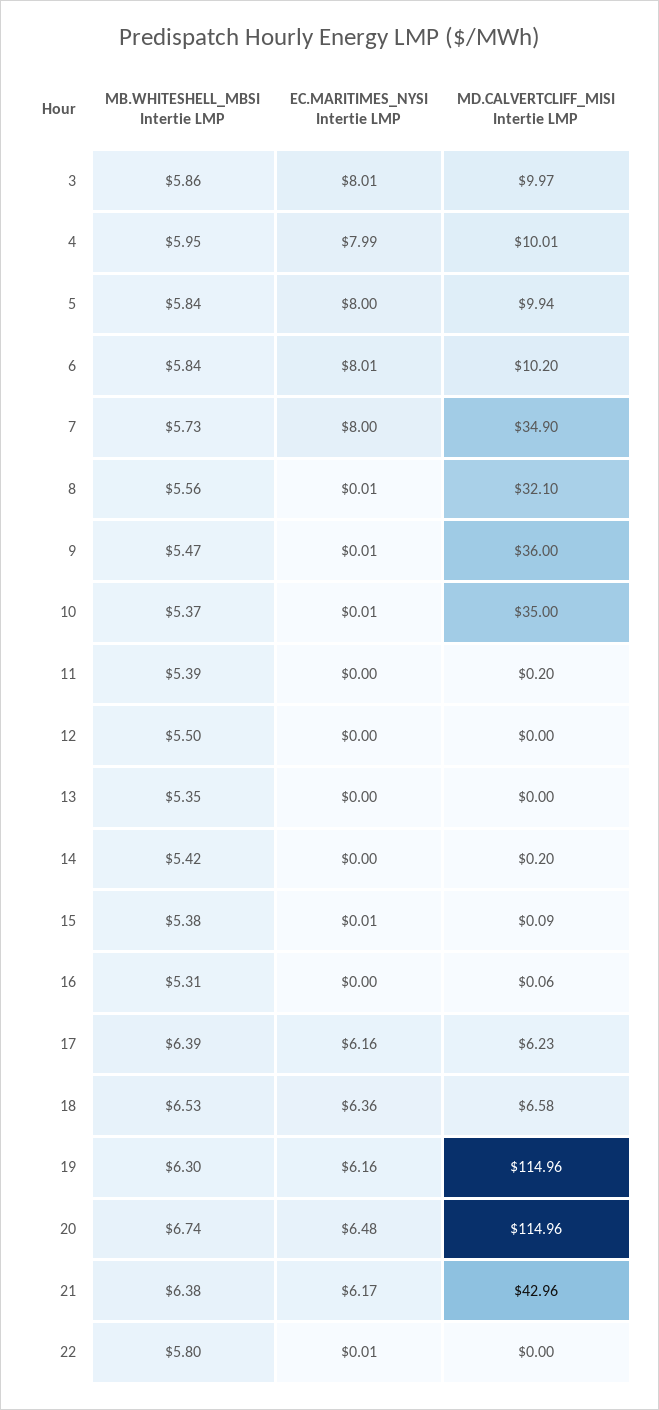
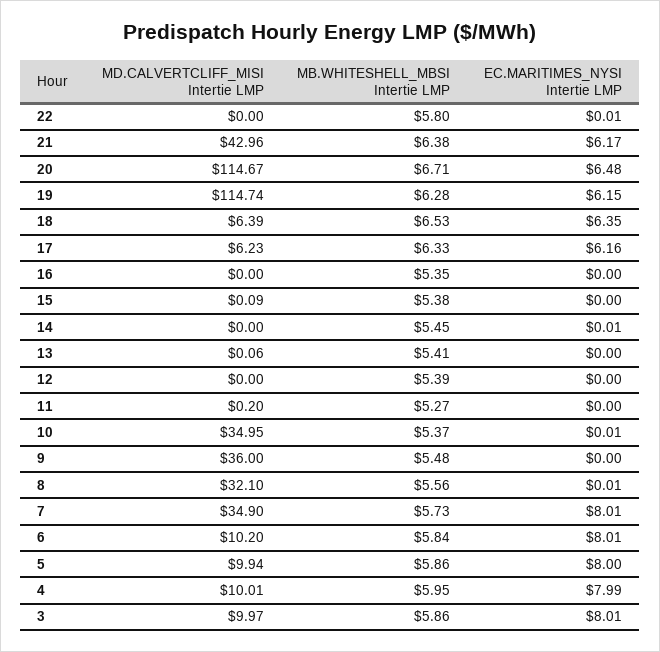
MB.WHITESHELL_MBSI Intertie LMP, 5: 5.84 -> 5.86
EC.MARITIMES_NYSI Intertie LMP, 7: 8 -> 8.01
MB.WHITESHELL_MBSI Intertie LMP, 9: 5.47 -> 5.48
EC.MARITIMES_NYSI Intertie LMP, 9: 0.01 -> 0
MD.CALVERTCLIFF_MISI Intertie LMP, 10: 35 -> 34.95
MB.WHITESHELL_MBSI Intertie LMP, 11: 5.39 -> 5.27
MB.WHITESHELL_MBSI Intertie LMP, 12: 5.5 -> 5.39
MB.WHITESHELL_MBSI Intertie LMP, 13: 5.35 -> 5.41
MD.CALVERTCLIFF_MISI Intertie LMP, 13: 0 -> 0.06
MB.WHITESHELL_MBSI Intertie LMP, 14: 5.42 -> 5.45
EC.MARITIMES_NYSI Intertie LMP, 14: 0 -> 0.01
MD.CALVERTCLIFF_MISI Intertie LMP, 14: 0.2 -> 0
EC.MARITIMES_NYSI Intertie LMP, 15: 0.01 -> 0
MB.WHITESHELL_MBSI Intertie LMP, 16: 5.31 -> 5.35
MD.CALVERTCLIFF_MISI Intertie LMP, 16: 0.06 -> 0
MB.WHITESHELL_MBSI Intertie LMP, 17: 6.39 -> 6.33
EC.MARITIMES_NYSI Intertie LMP, 18: 6.36 -> 6.35
MD.CALVERTCLIFF_MISI Intertie LMP, 18: 6.58 -> 6.39
MB.WHITESHELL_MBSI Intertie LMP, 19: 6.3 -> 6.28
EC.MARITIMES_NYSI Intertie LMP, 19: 6.16 -> 6.15
MD.CALVERTCLIFF_MISI Intertie LMP, 19: 114.96 -> 114.74
MB.WHITESHELL_MBSI Intertie LMP, 20: 6.74 -> 6.71
MD.CALVERTCLIFF_MISI Intertie LMP, 20: 114.96 -> 114.67

